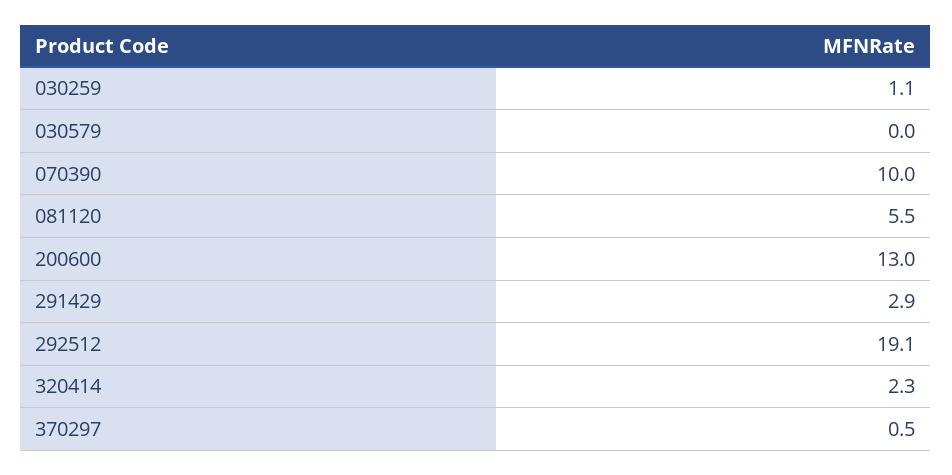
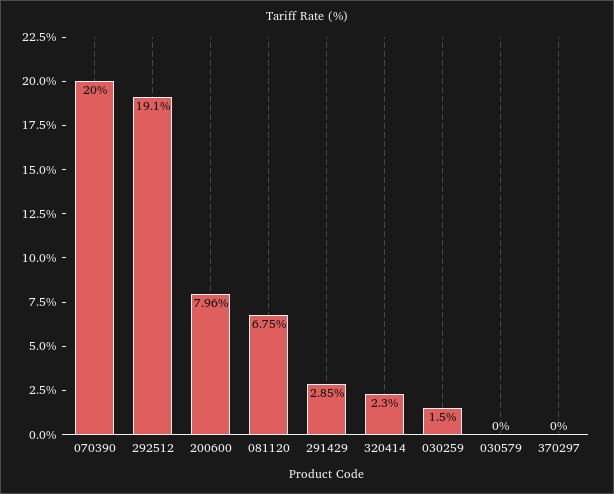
030259: 1.1 -> 1.5
070390: 10 -> 20
081120: 5.5 -> 6.75
200600: 13 -> 7.96
370297: 0.5 -> 0

